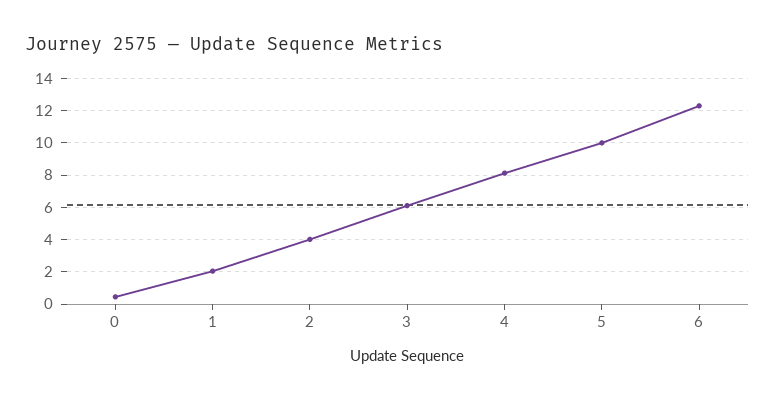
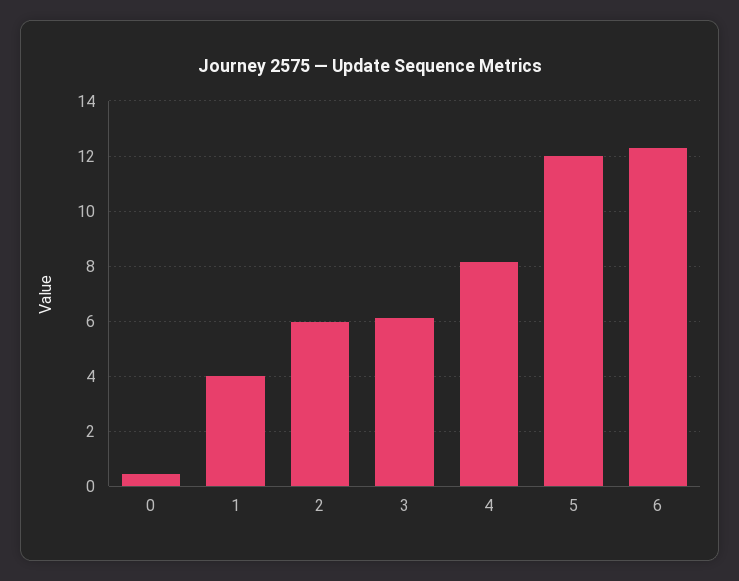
1: 2 -> 4
2: 4 -> 6
5: 10 -> 12

